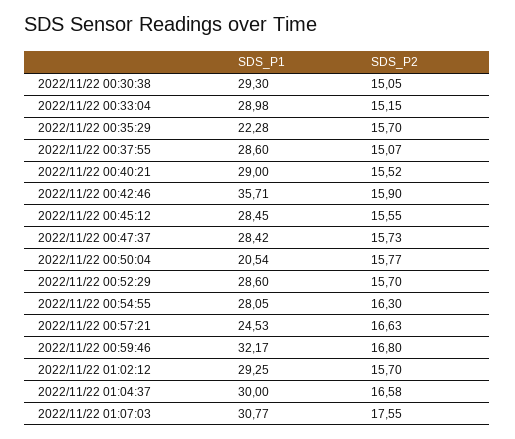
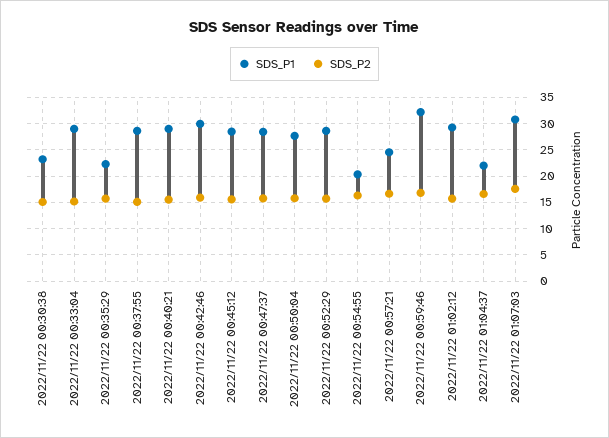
SDS_P1, 2022/11/22 00:30:38: 29.3 -> 22.5
SDS_P1, 2022/11/22 00:42:46: 35.71 -> 30
SDS_P1, 2022/11/22 00:50:04: 20.54 -> 27.5
SDS_P1, 2022/11/22 00:54:55: 28.05 -> 20
SDS_P1, 2022/11/22 01:04:37: 30 -> 22.5

